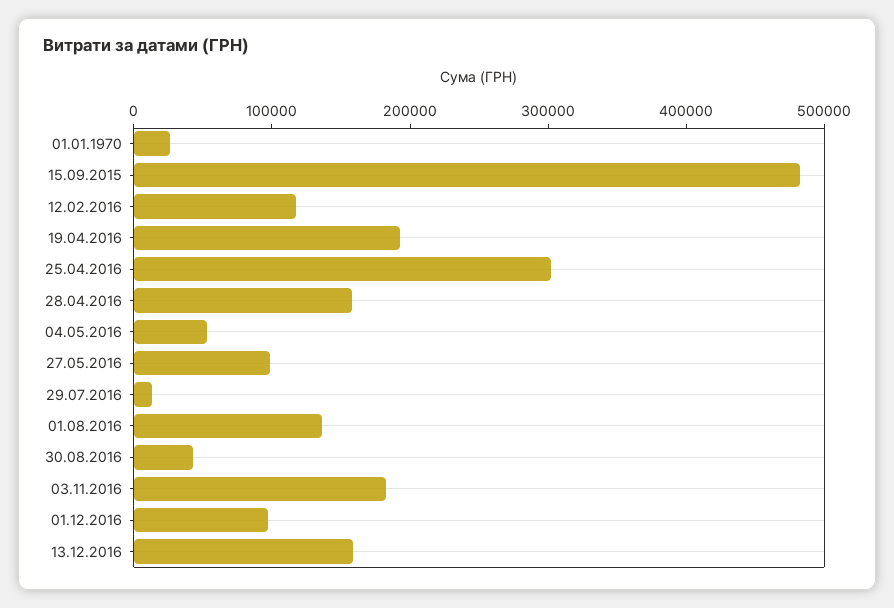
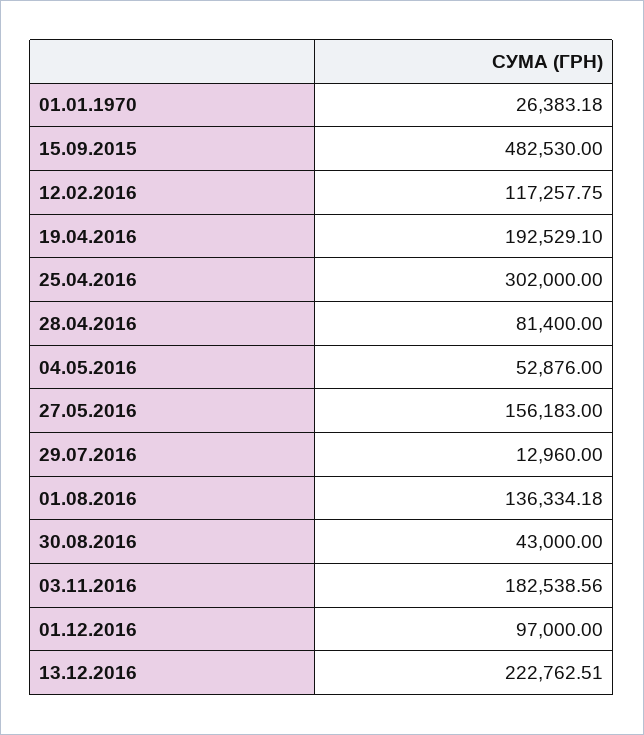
28.04.2016: 160000 -> 81400
27.05.2016: 100000 -> 156183
13.12.2016: 160000 -> 222762.51

